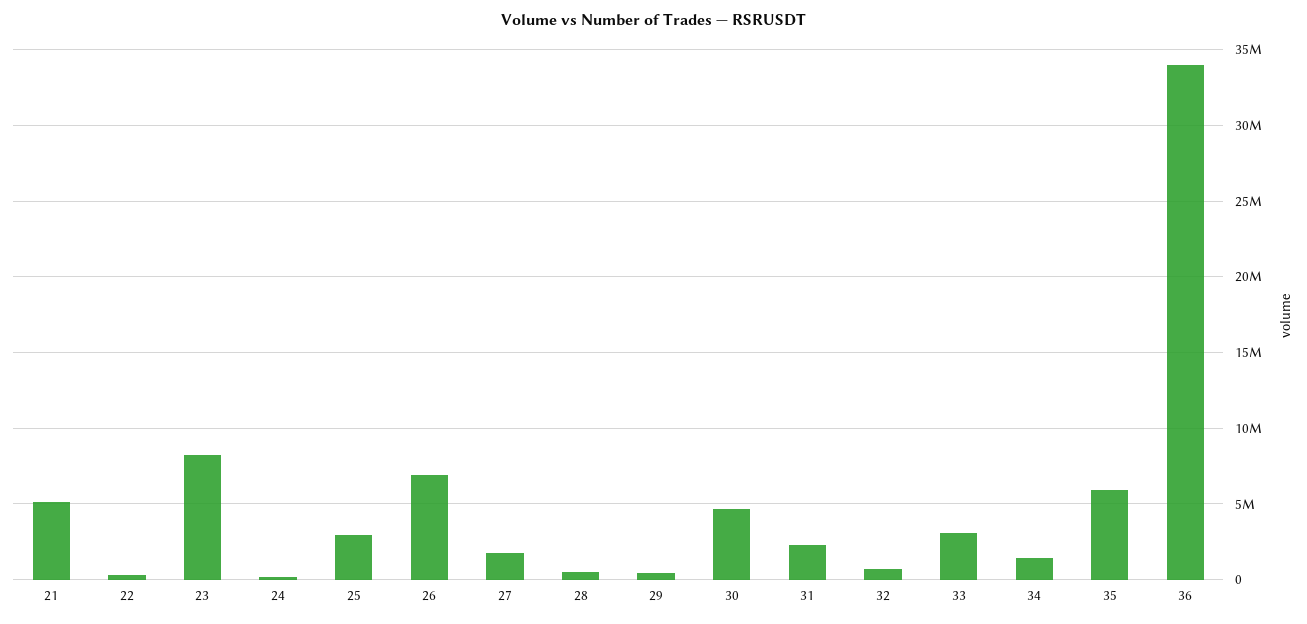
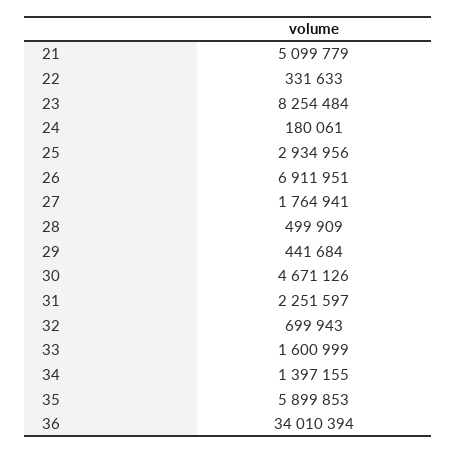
33: 3000000 -> 1600999

